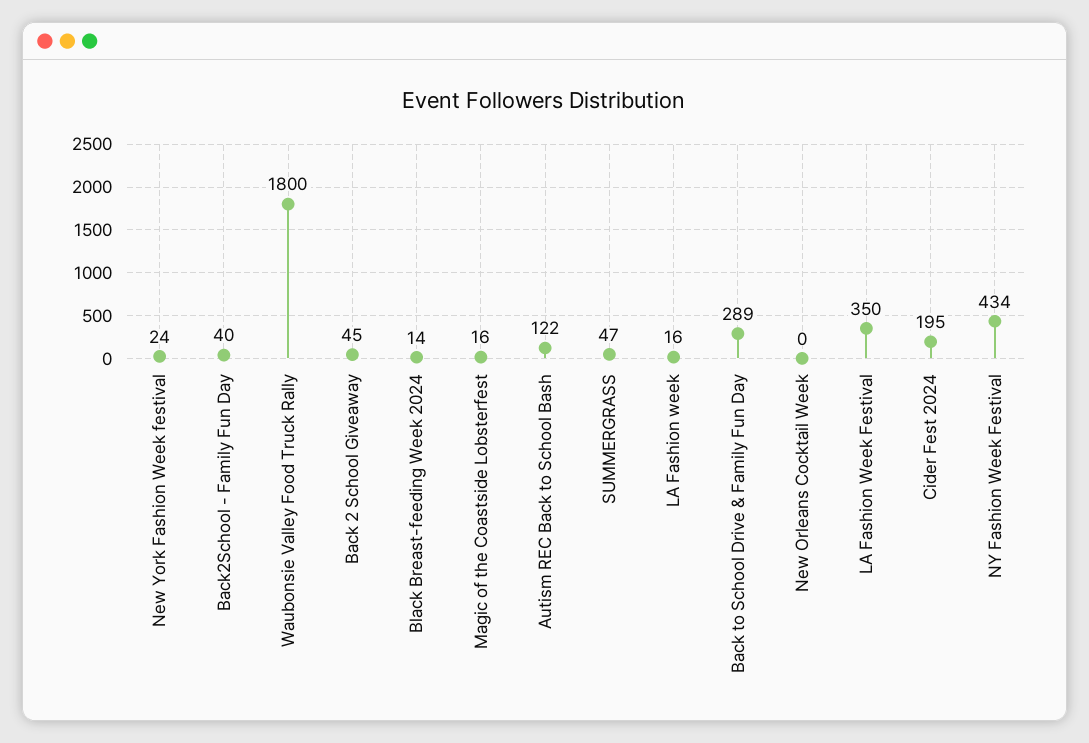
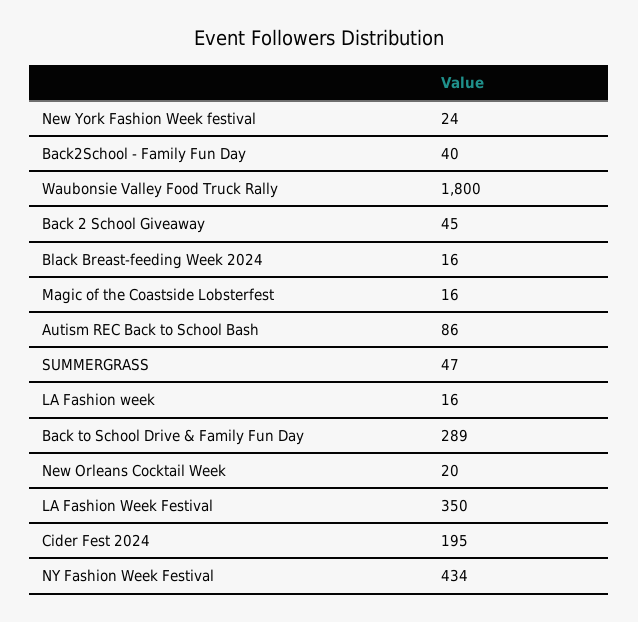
Black Breast-feeding Week 2024: 14 -> 16
Autism REC Back to School Bash: 122 -> 86
New Orleans Cocktail Week: 0 -> 20

